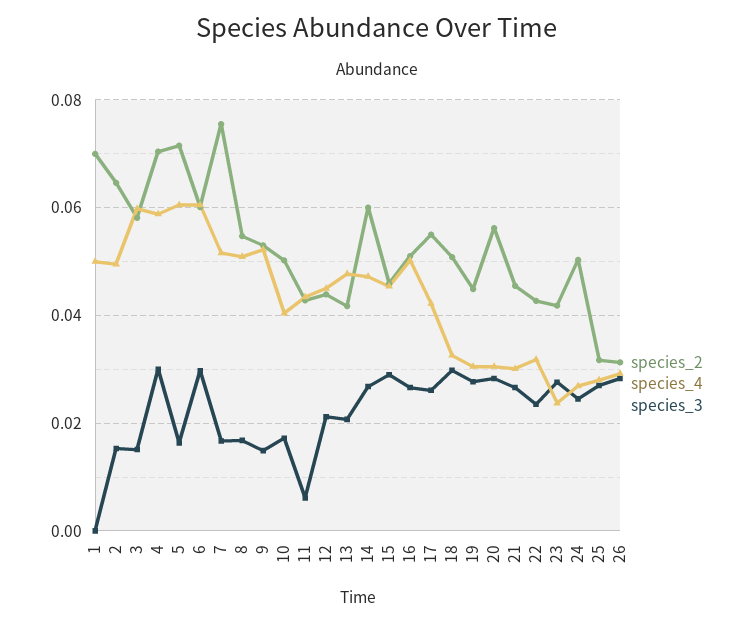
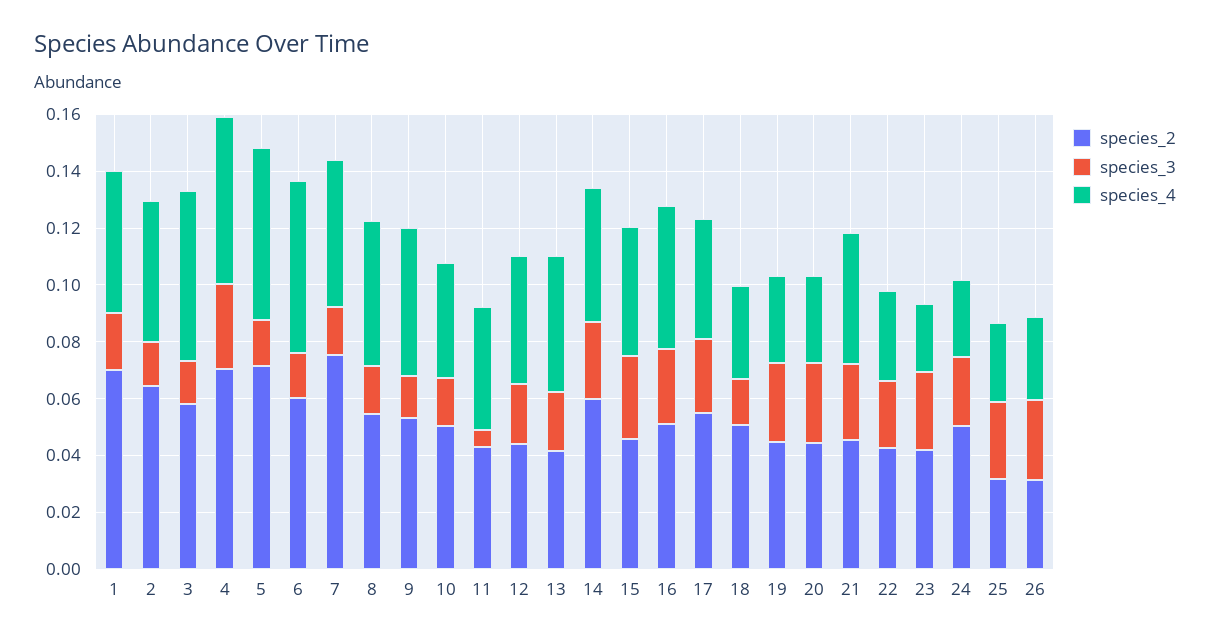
species_3, 1: 0 -> 0.02
species_3, 6: 0.03 -> 0.015
species_3, 18: 0.03 -> 0.015
species_2, 20: 0.056 -> 0.045
species_4, 21: 0.03 -> 0.045

